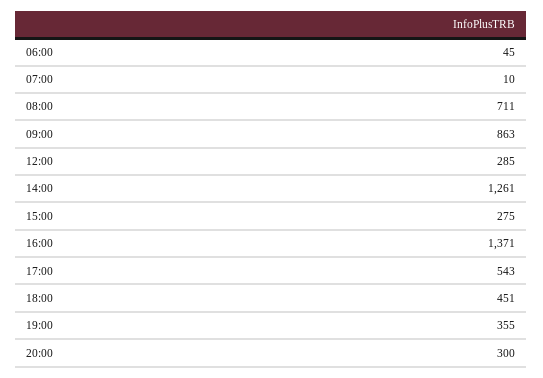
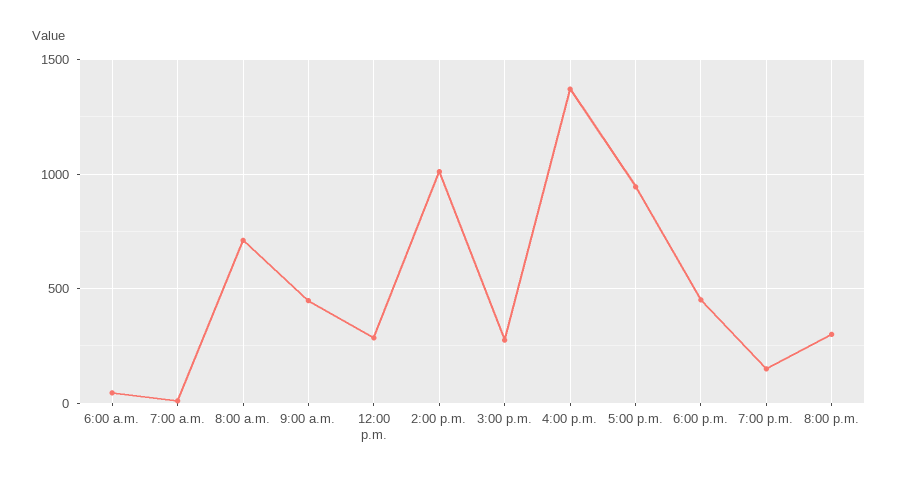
09:00: 863 -> 450
14:00: 1261 -> 1000
17:00: 543 -> 950
19:00: 355 -> 150

